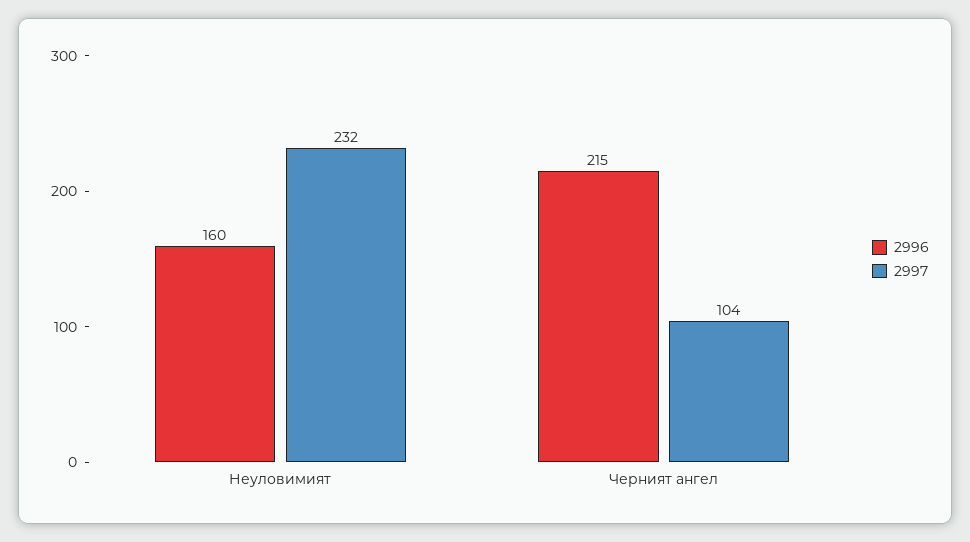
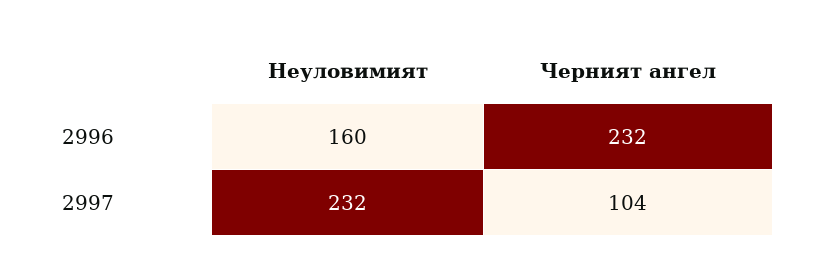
2996, Черният ангел: 215 -> 232

